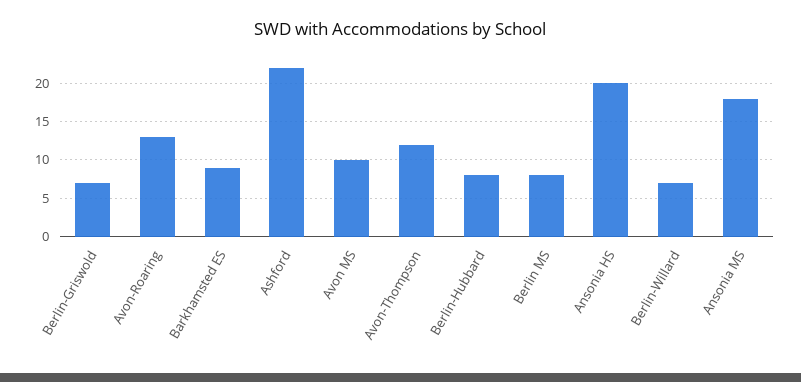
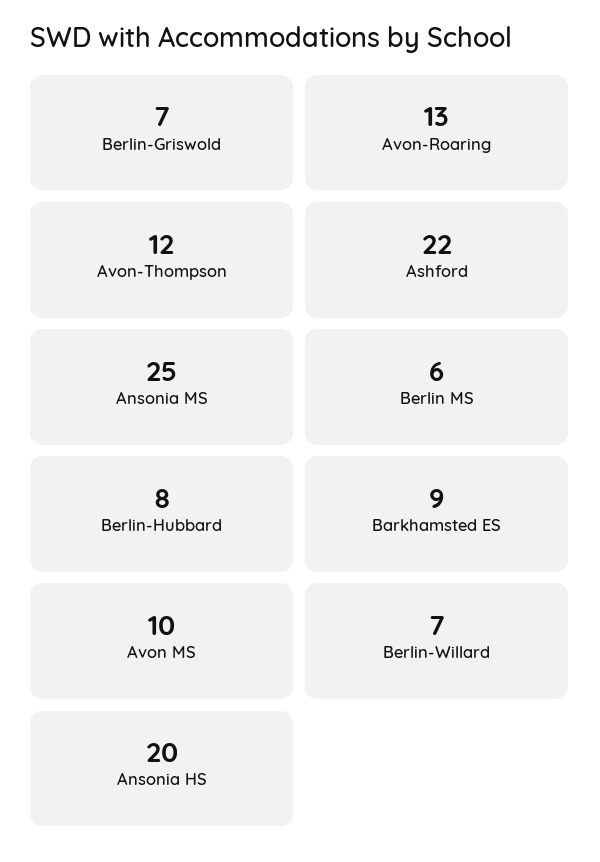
Berlin MS: 8 -> 6
Ansonia MS: 18 -> 25

